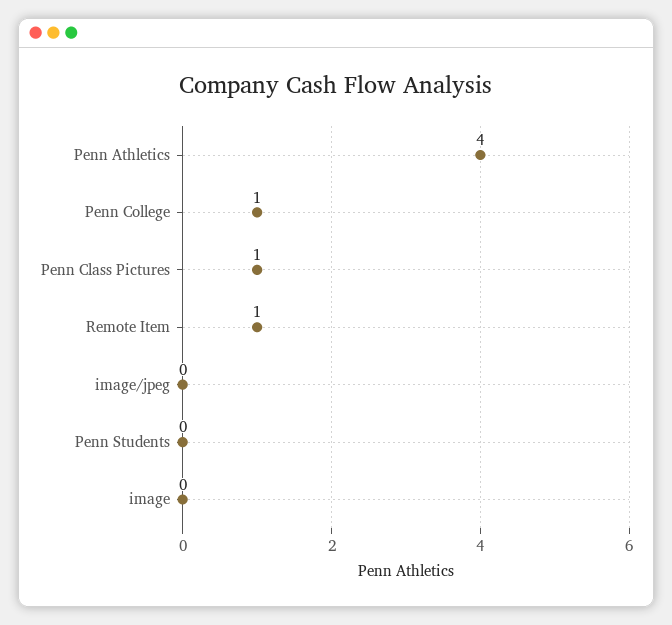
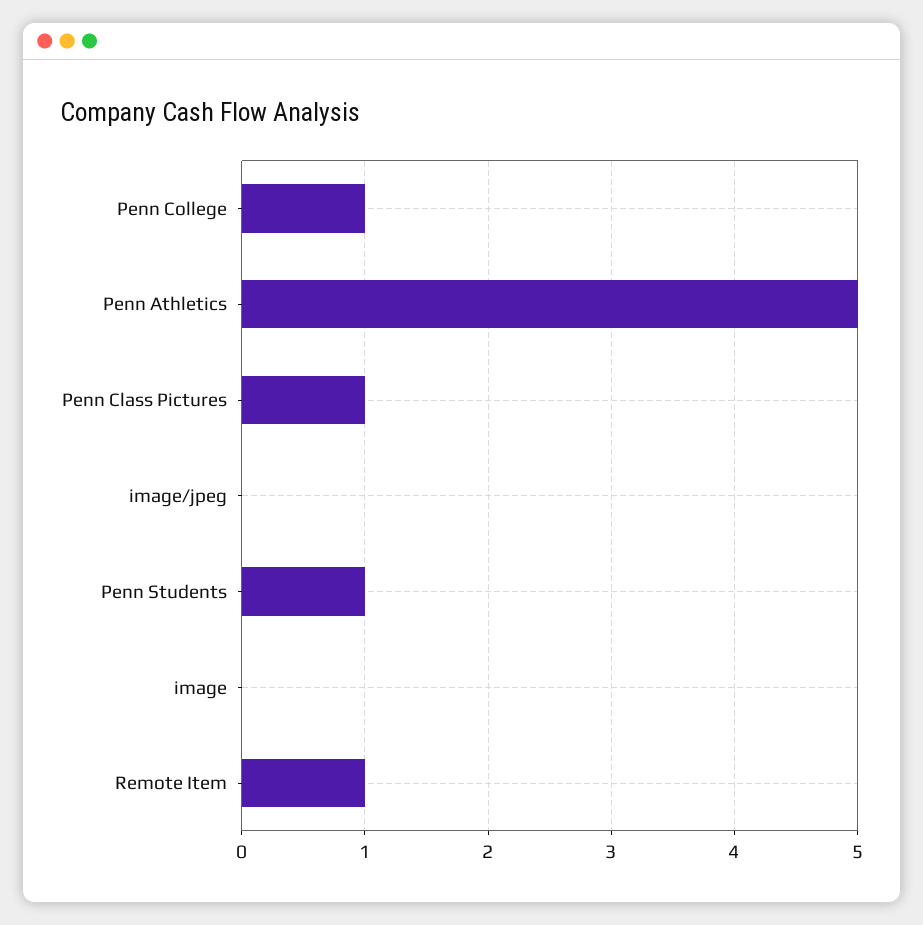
Penn Athletics: 4 -> 5
Penn Students: 0 -> 1

